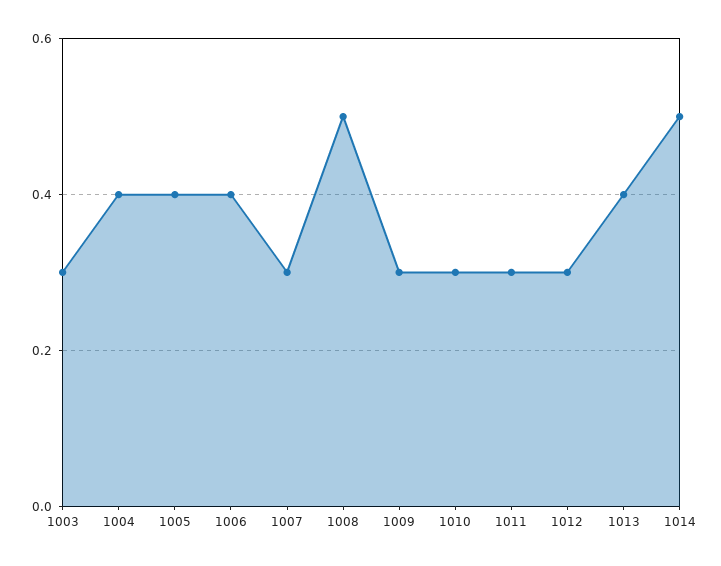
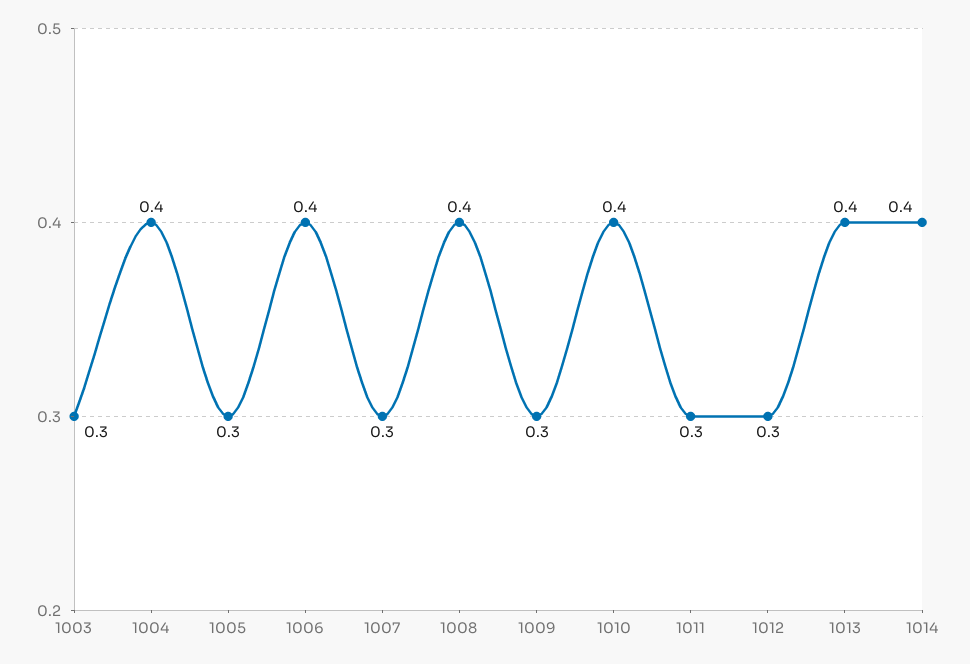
1005: 0.4 -> 0.3
1008: 0.5 -> 0.4
1010: 0.3 -> 0.4
1014: 0.5 -> 0.4

